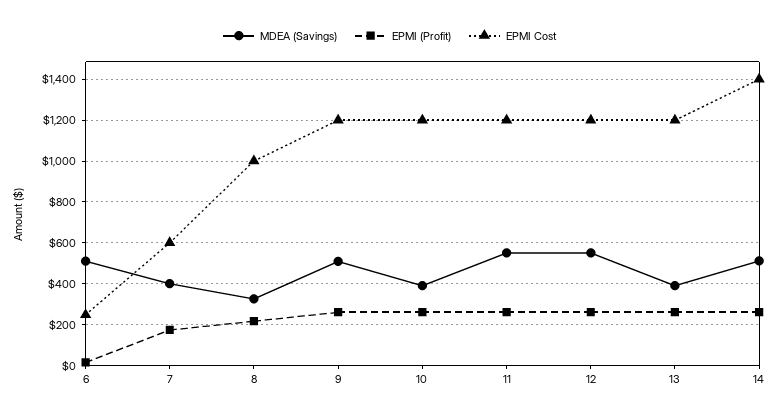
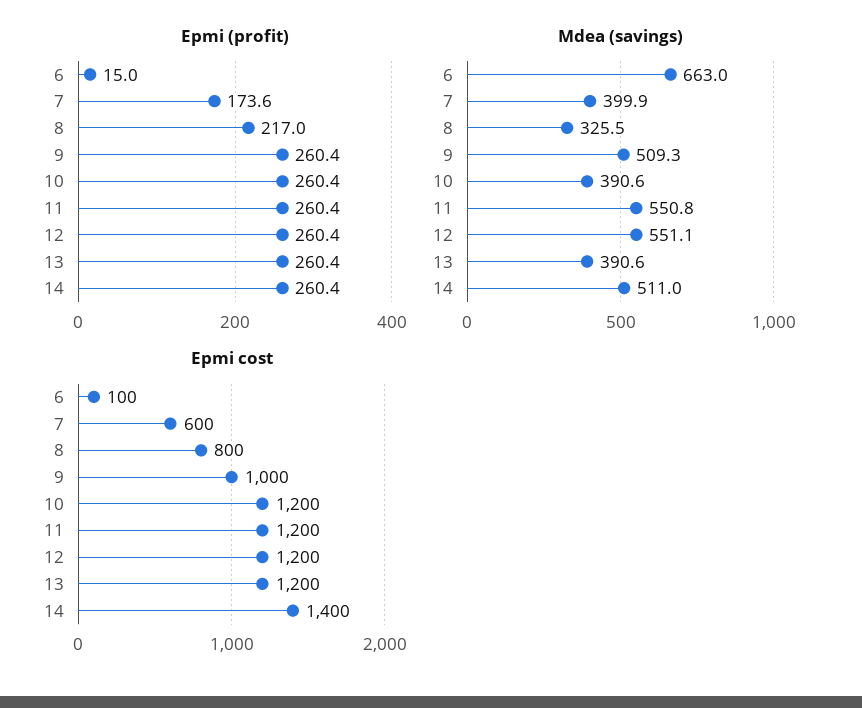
MDEA (Savings), 6: 500 -> 663
EPMI Cost, 6: 250 -> 100
EPMI Cost, 8: 1000 -> 800
EPMI Cost, 9: 1200 -> 1000

